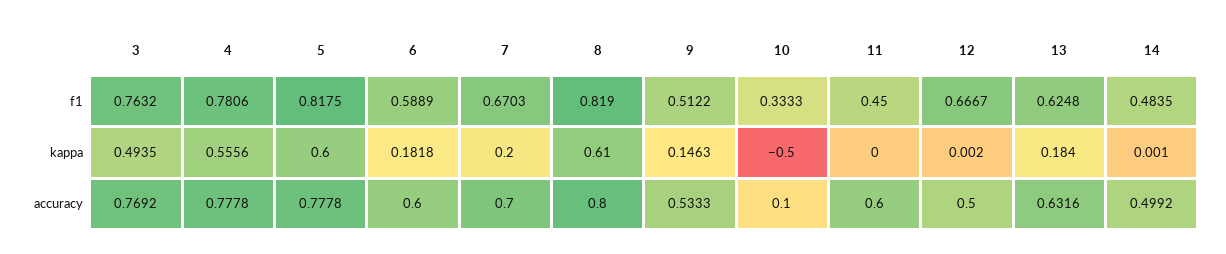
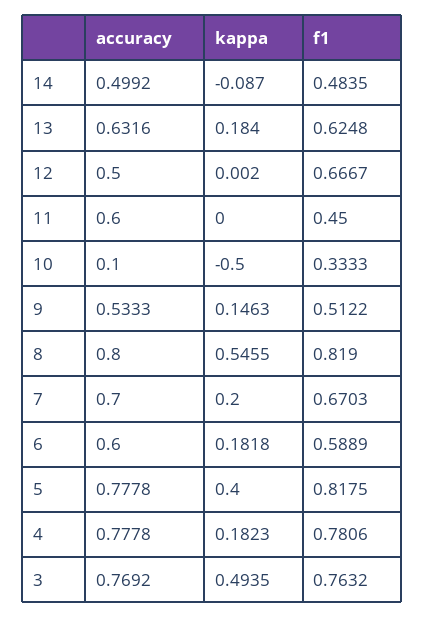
4, kappa: 0.5556 -> 0.1823
5, kappa: 0.6 -> 0.4
8, kappa: 0.61 -> 0.5455
14, kappa: 0.001 -> -0.087

